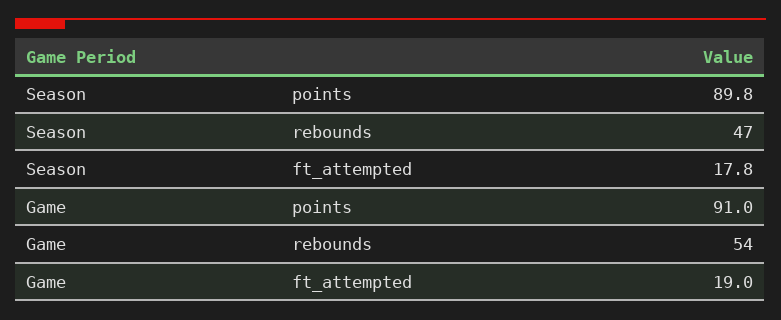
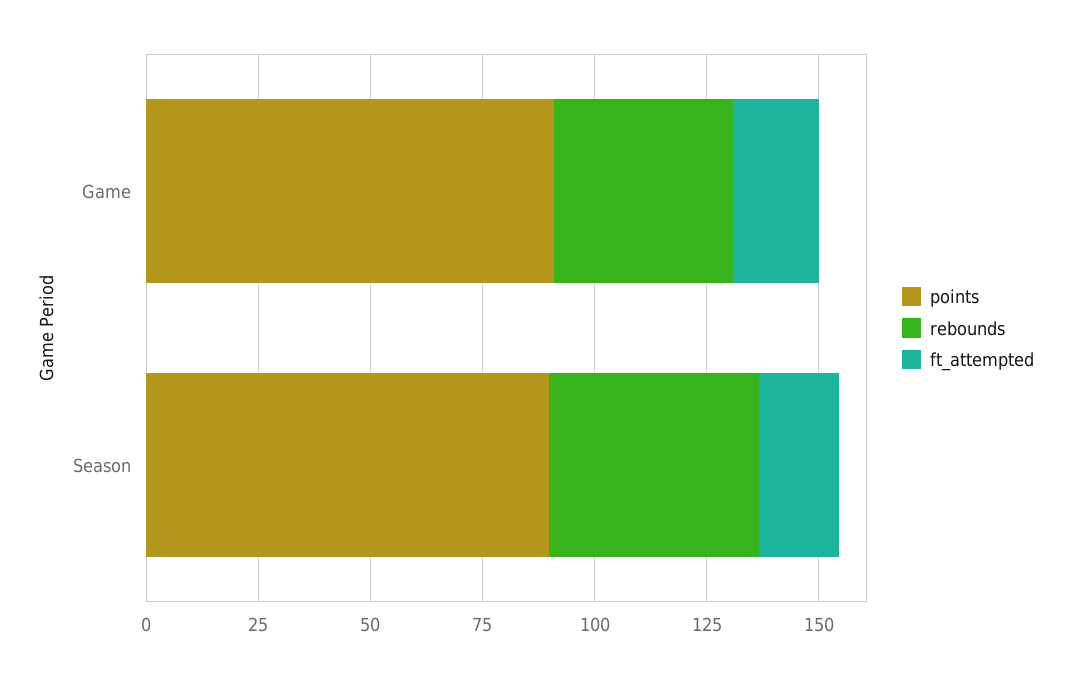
rebounds, Game: 54 -> 40

